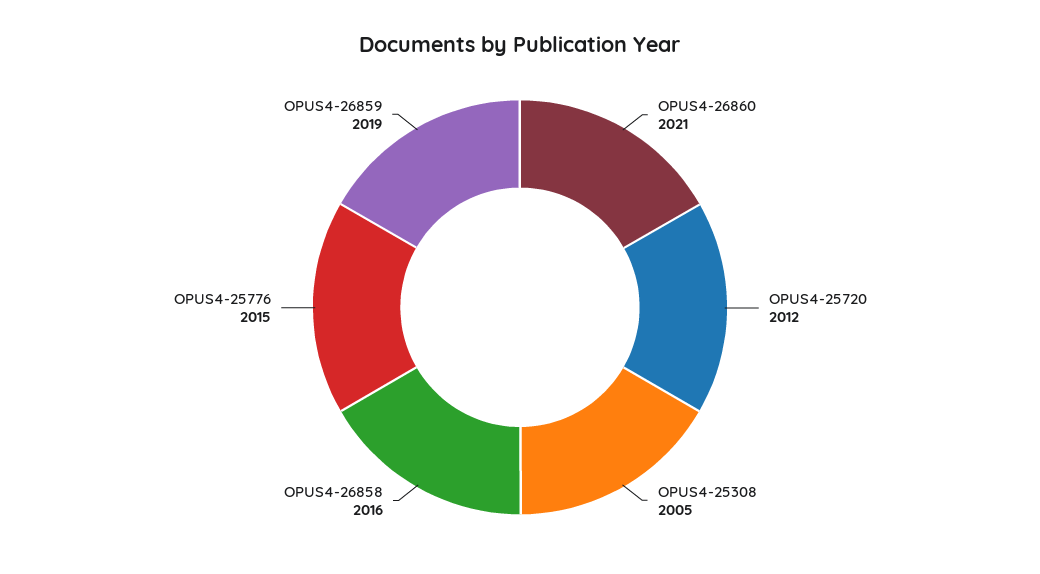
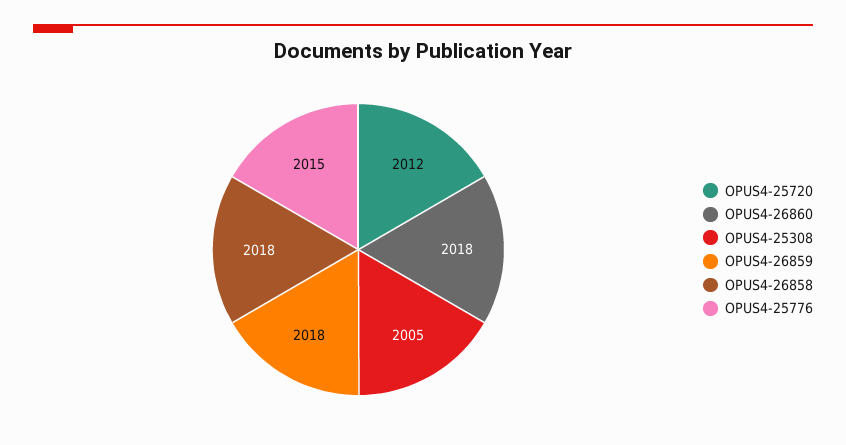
OPUS4-26860: 2021 -> 2018
OPUS4-26858: 2016 -> 2018
OPUS4-26859: 2019 -> 2018

